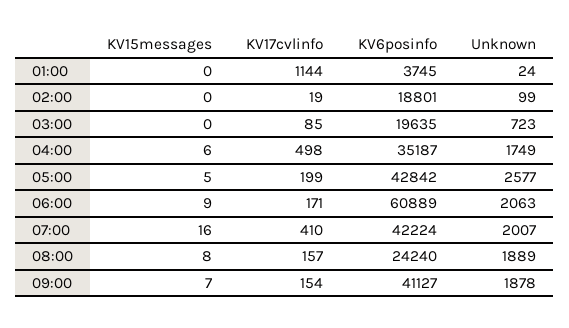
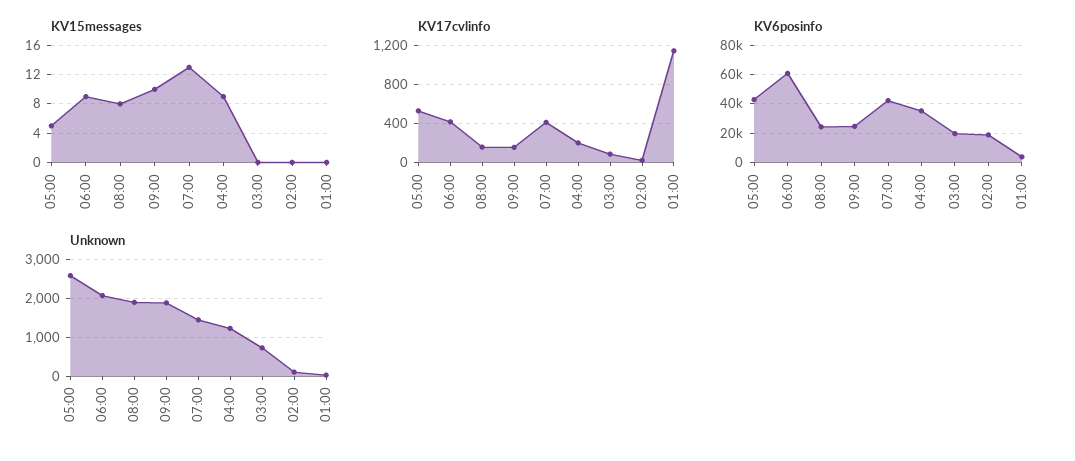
KV15messages, 04:00: 6 -> 9
KV17cvlinfo, 04:00: 498 -> 200
Unknown, 04:00: 1749 -> 1200
KV17cvlinfo, 05:00: 199 -> 500
KV17cvlinfo, 06:00: 171 -> 400
KV15messages, 07:00: 16 -> 13
Unknown, 07:00: 2007 -> 1400
KV15messages, 09:00: 7 -> 10
KV6posinfo, 09:00: 41127 -> 25000

